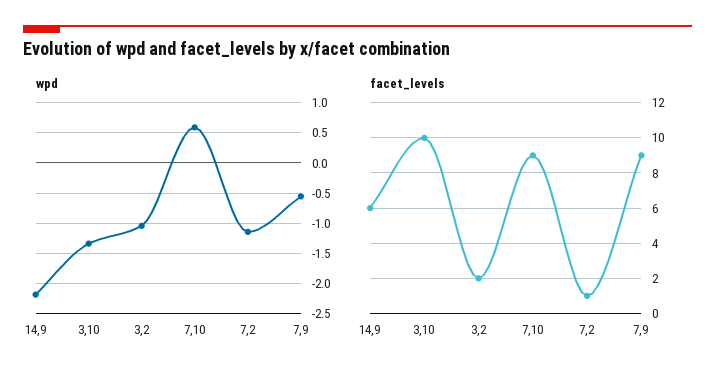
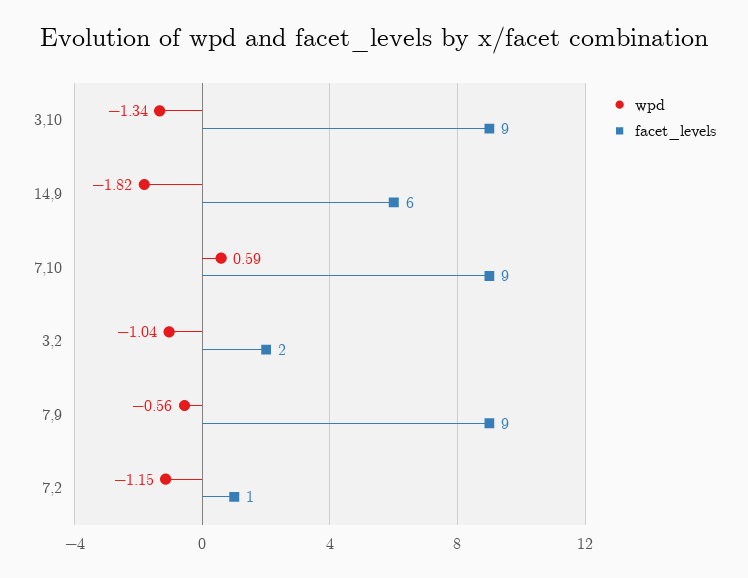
wpd, 14,9: -2.2 -> -1.82
facet_levels, 3,10: 10 -> 9

